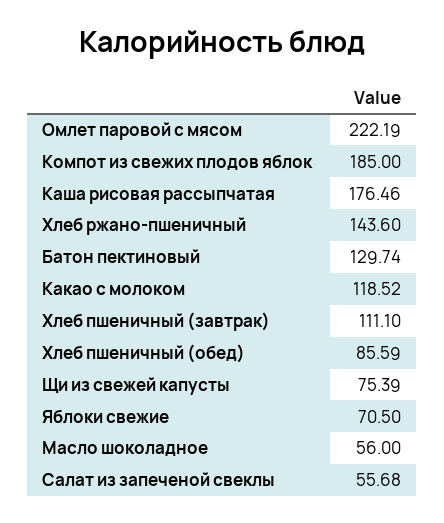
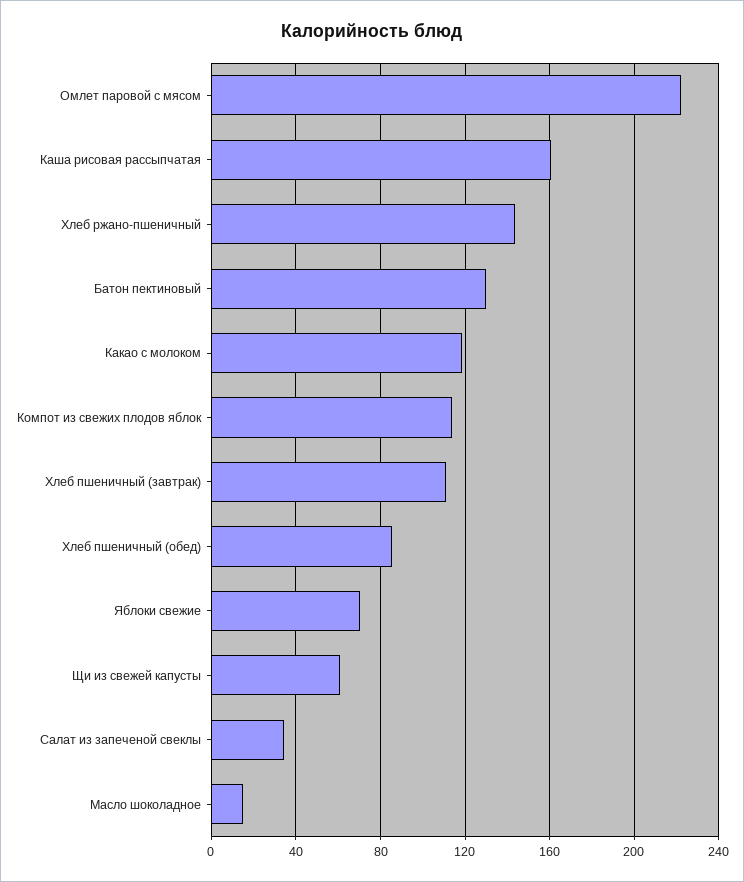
Компот из свежих плодов яблок: 185 -> 115
Каша рисовая рассыпчатая: 176.46 -> 160
Щи из свежей капусты: 75.39 -> 60
Масло шоколадное: 56 -> 15
Салат из запеченой свеклы: 55.68 -> 35

